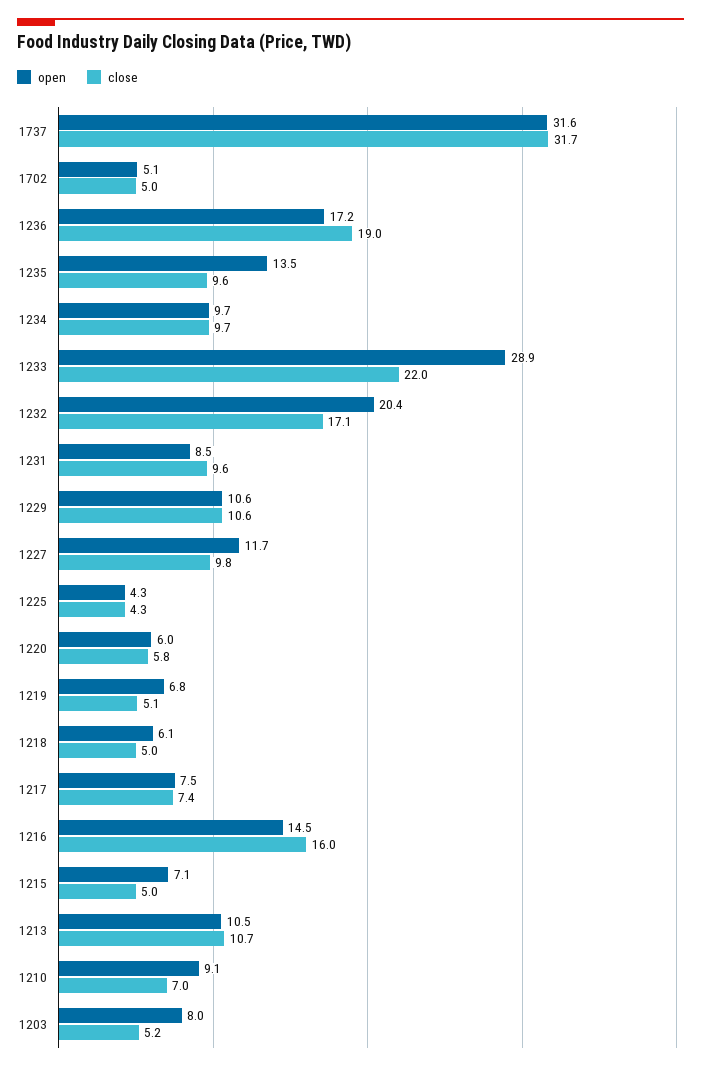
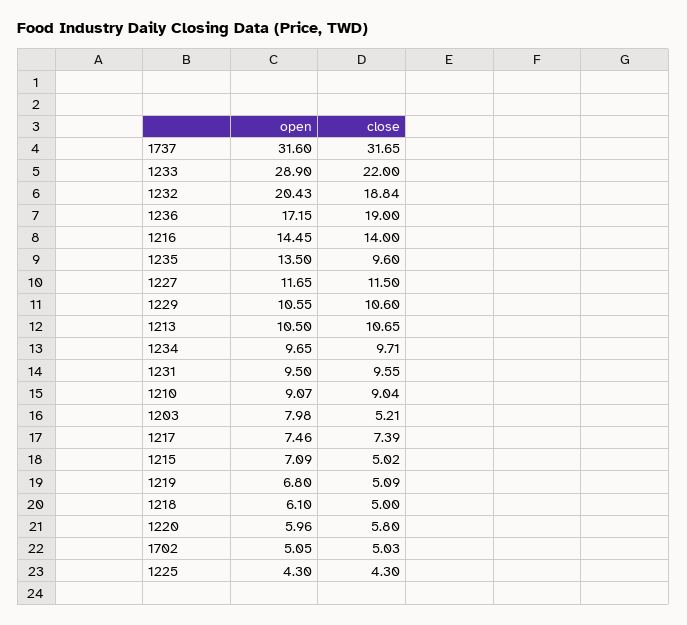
close, 1232: 17.1 -> 18.84
open, 1231: 8.5 -> 9.5
close, 1227: 9.8 -> 11.5
close, 1216: 16 -> 14
close, 1210: 7 -> 9.04

